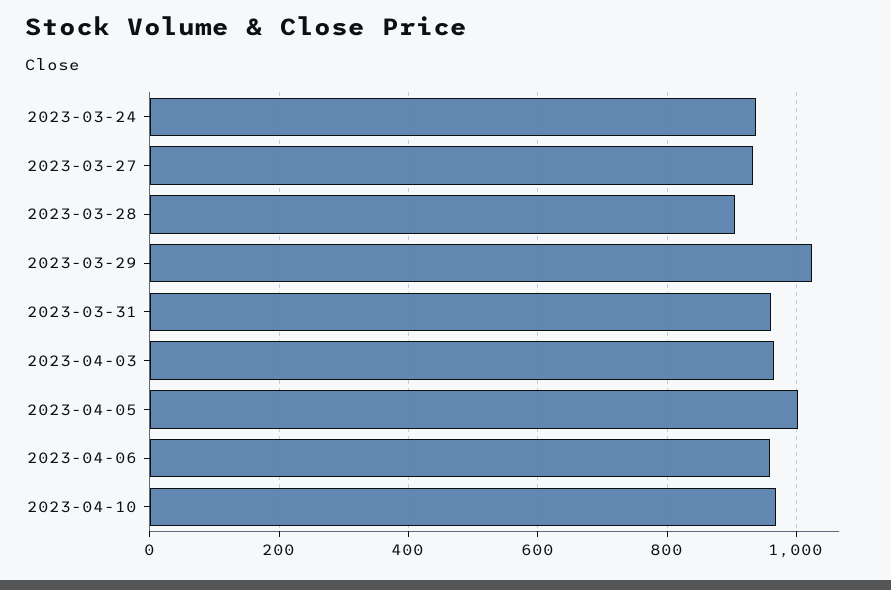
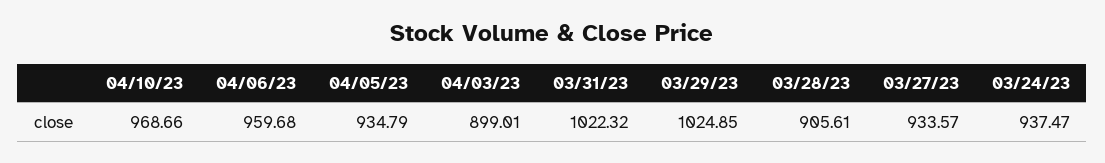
2023-03-31: 960 -> 1022.32
2023-04-03: 960 -> 899.01
2023-04-05: 1000 -> 934.79

